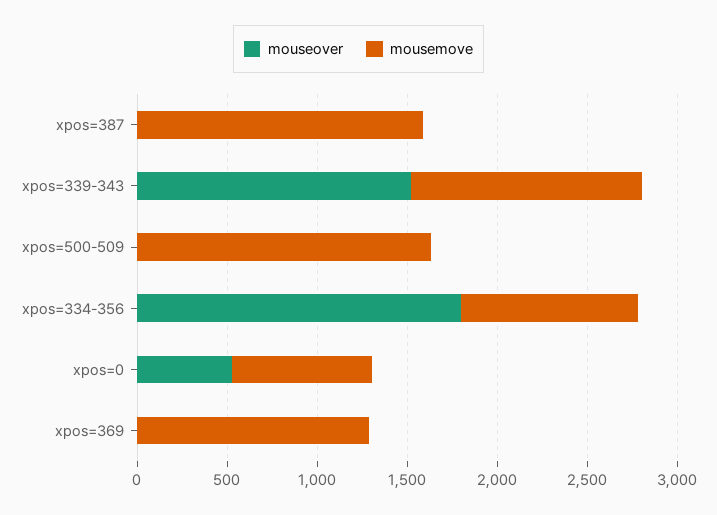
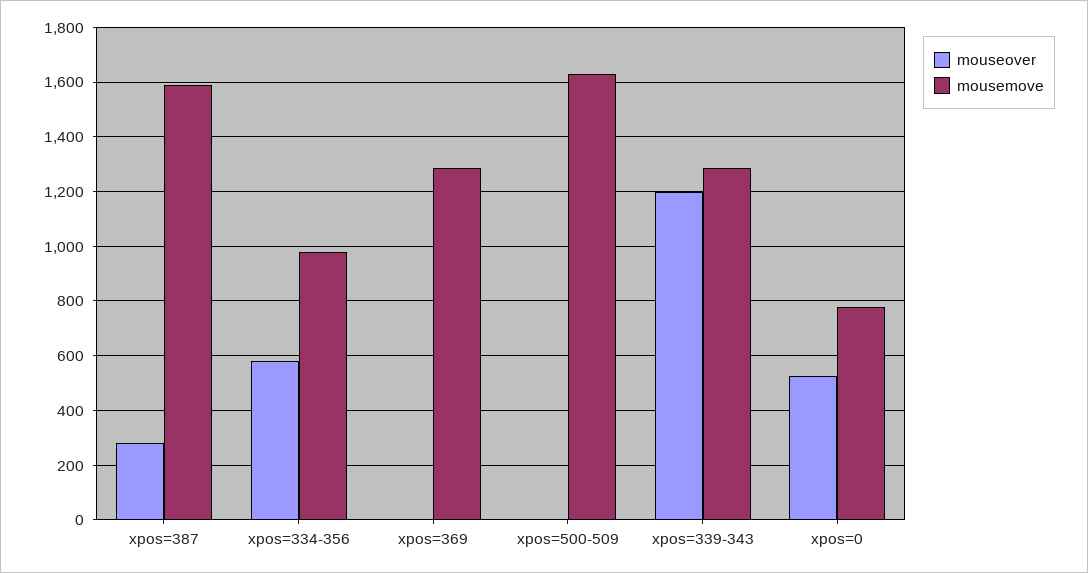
mouseover, xpos=387: 0 -> 275
mouseover, xpos=339-343: 1500 -> 1200
mouseover, xpos=334-356: 1800 -> 575

